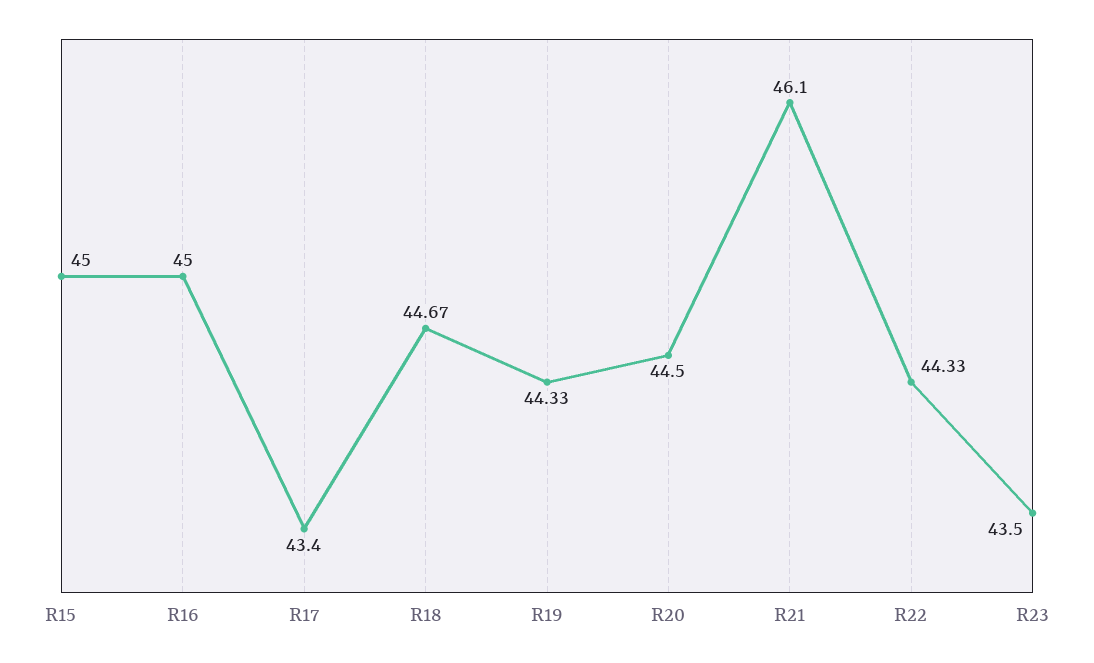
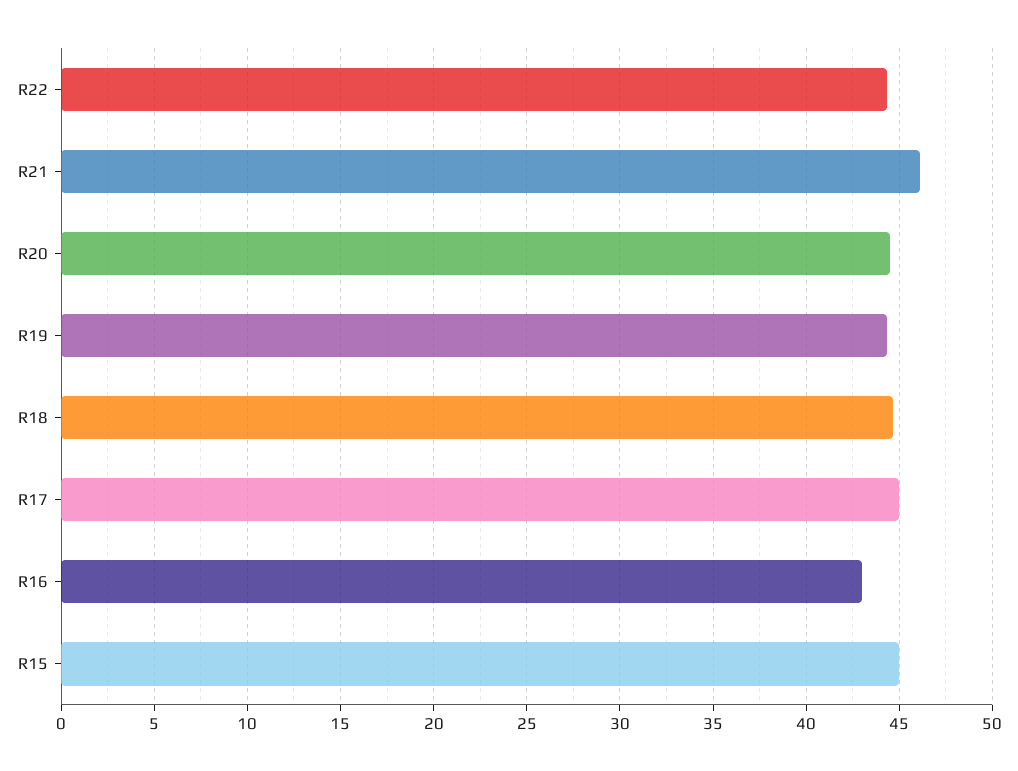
R16: 45 -> 43
R17: 43.4 -> 45
R23: 43.5 -> none

